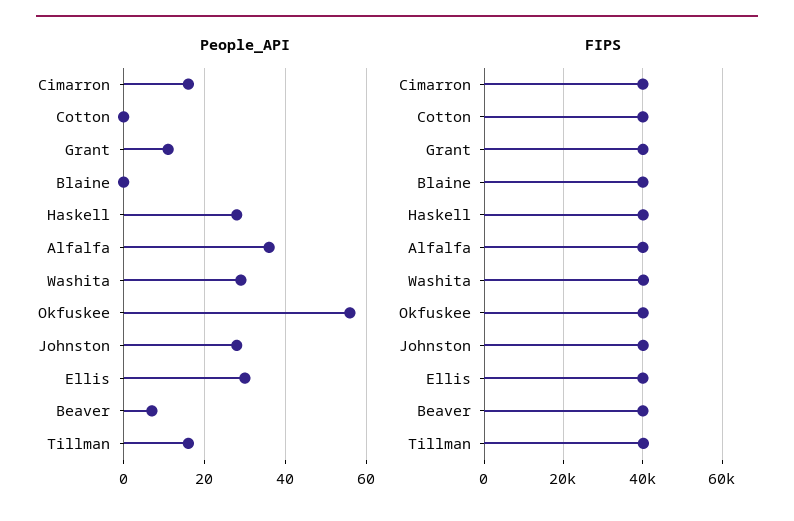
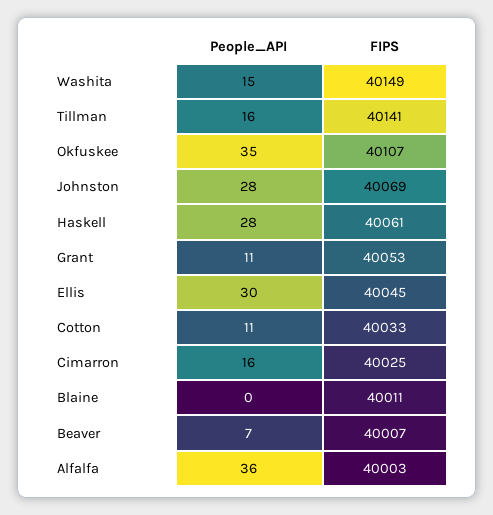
People_API, Cotton: 0 -> 11
People_API, Washita: 30 -> 15
People_API, Okfuskee: 55 -> 35

